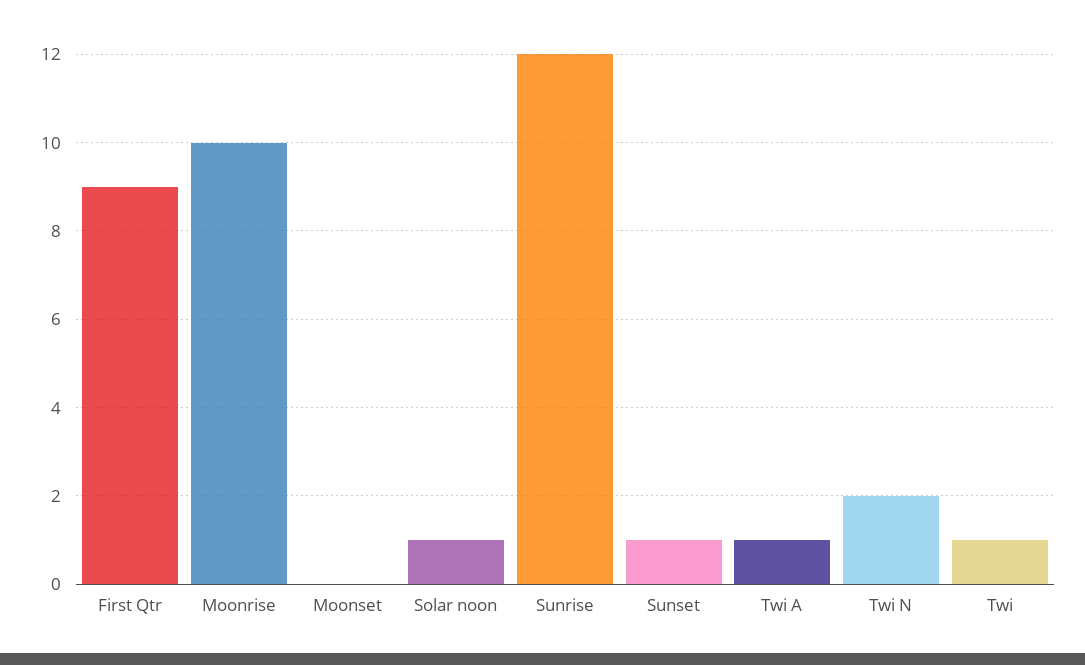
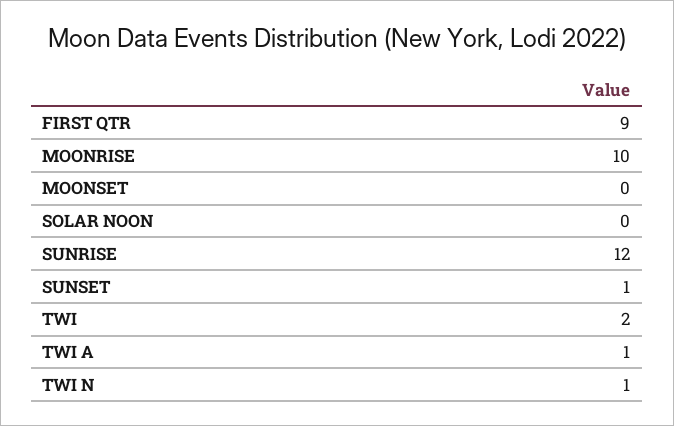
Solar noon: 1 -> 0
Twi N: 2 -> 1
Twi: 1 -> 2

